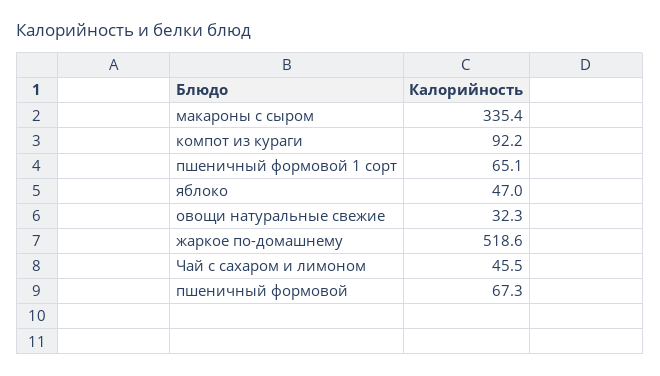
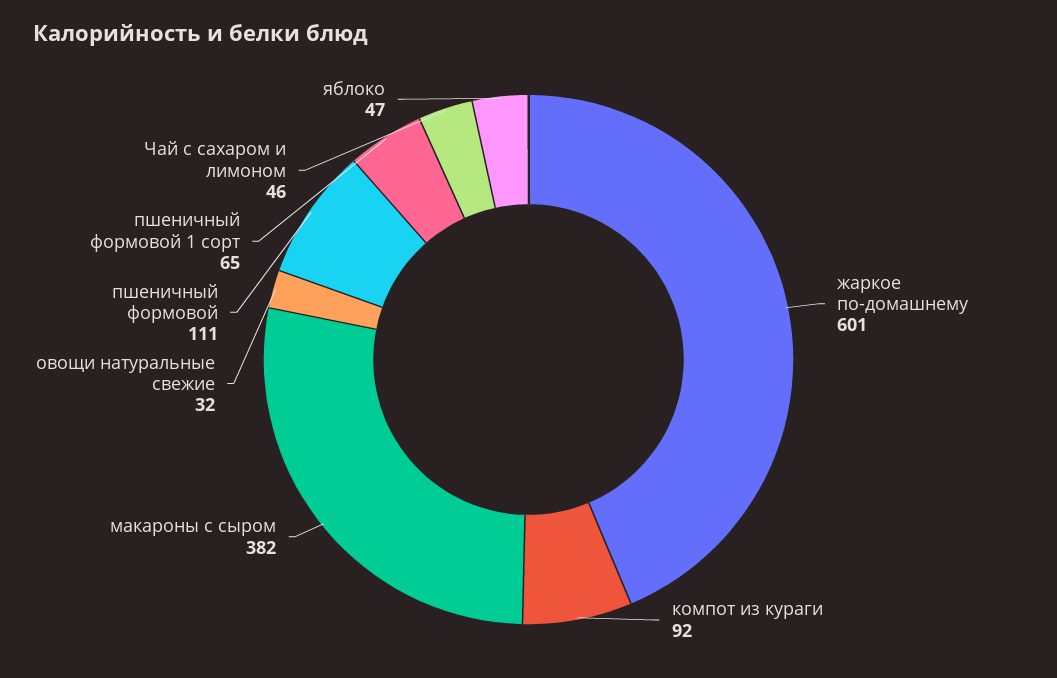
макароны с сыром: 335.4 -> 382
жаркое по-домашнему: 518.6 -> 601
пшеничный формовой: 67.3 -> 111

